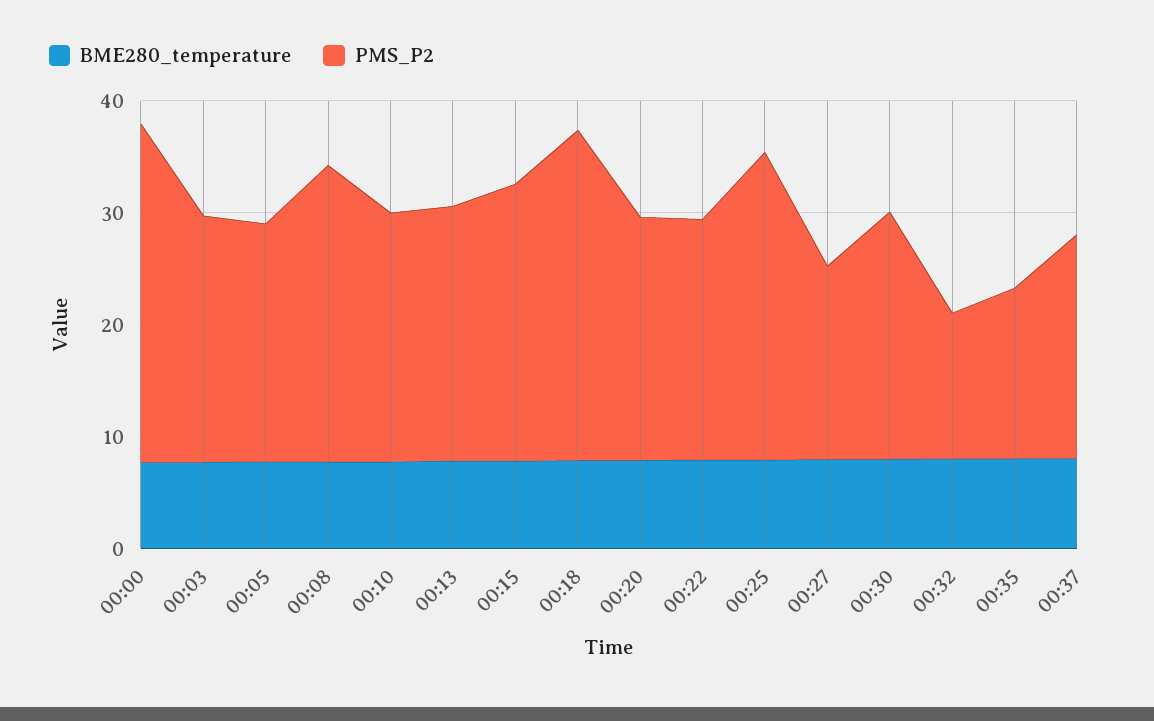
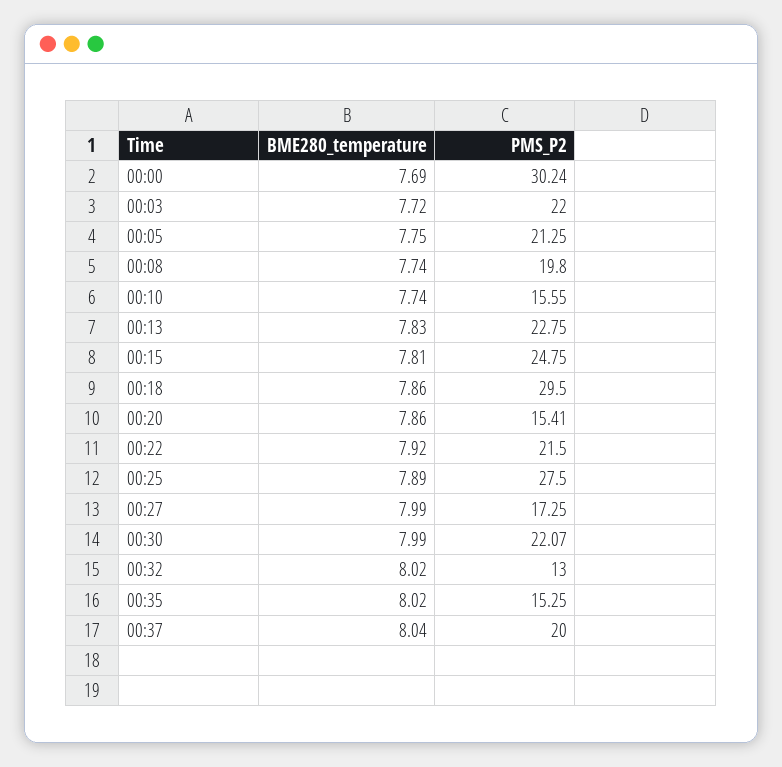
PMS_P2, 00:08: 26 -> 19.8
PMS_P2, 00:10: 22 -> 15.55
PMS_P2, 00:20: 22 -> 15.41

